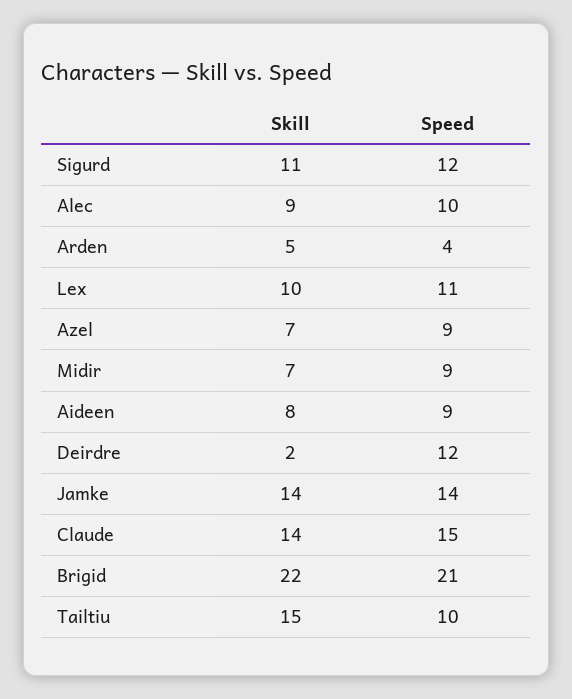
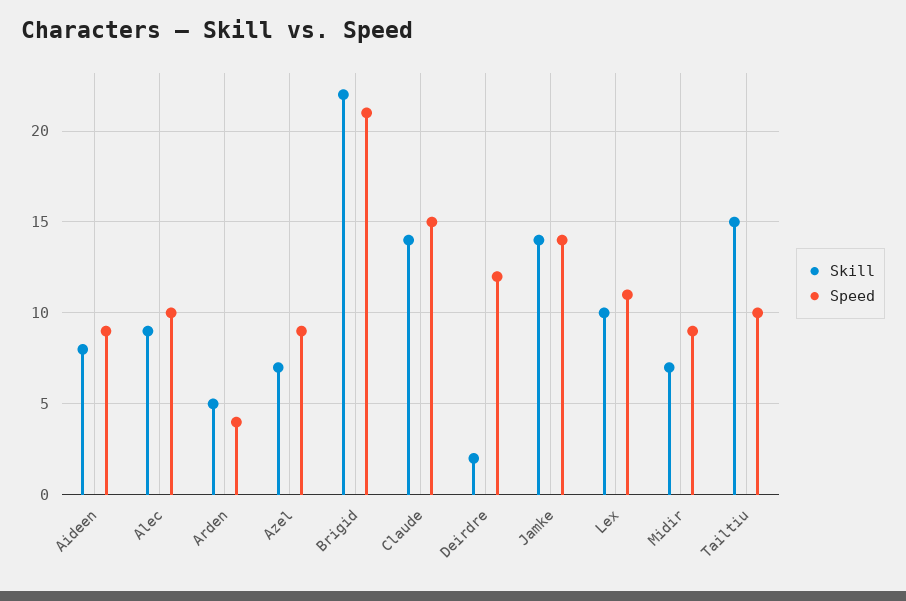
Skill, Sigurd: 11 -> none
Speed, Sigurd: 12 -> none

